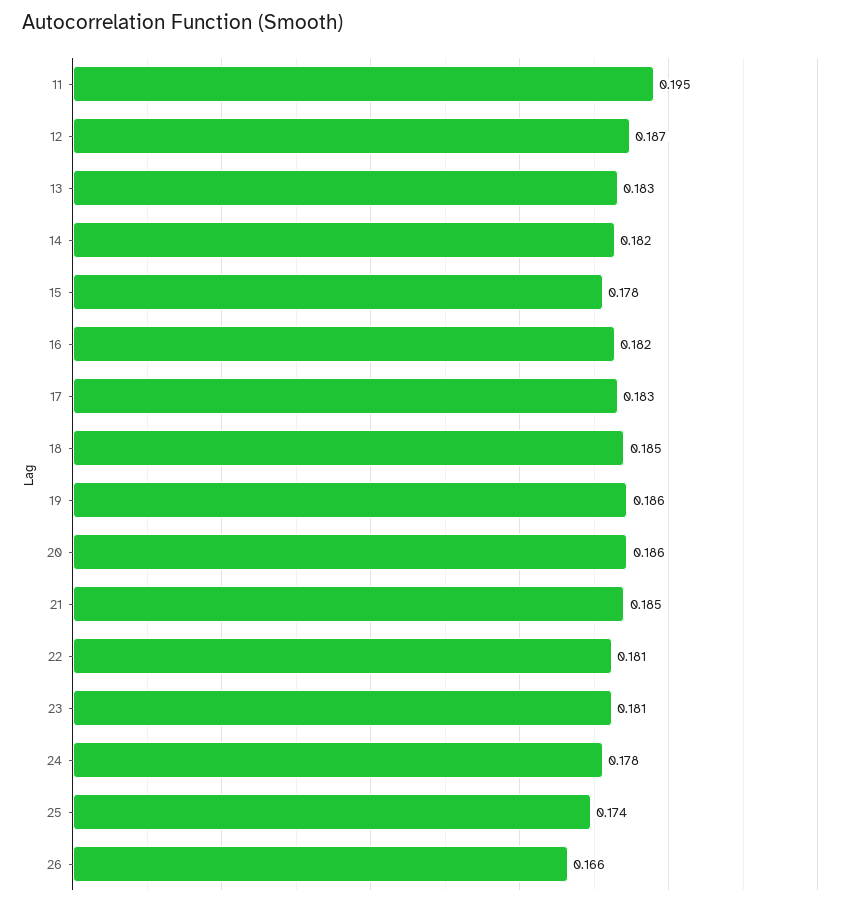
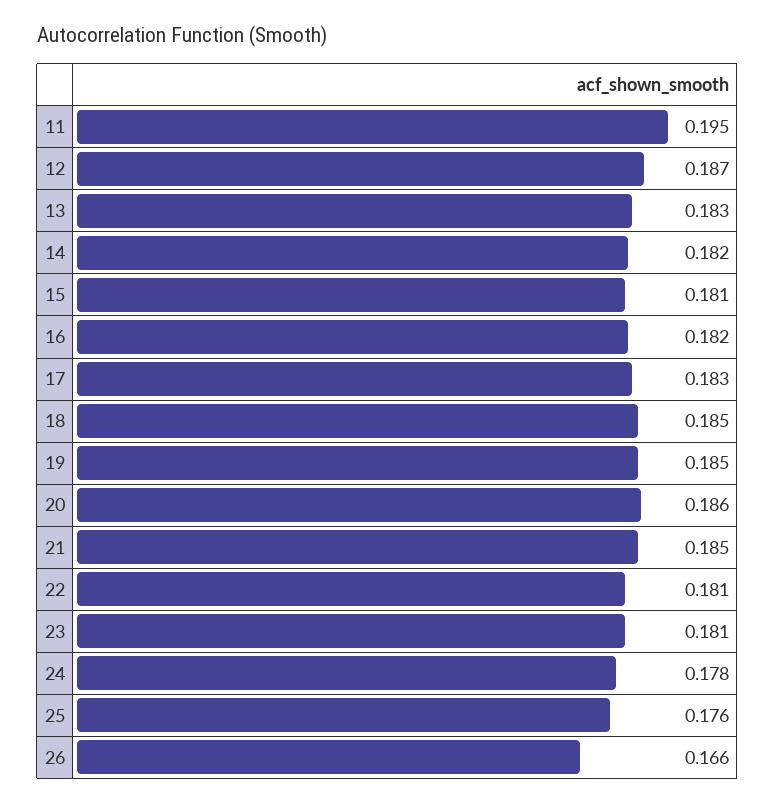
15: 0.178 -> 0.181
19: 0.186 -> 0.185
25: 0.174 -> 0.176

